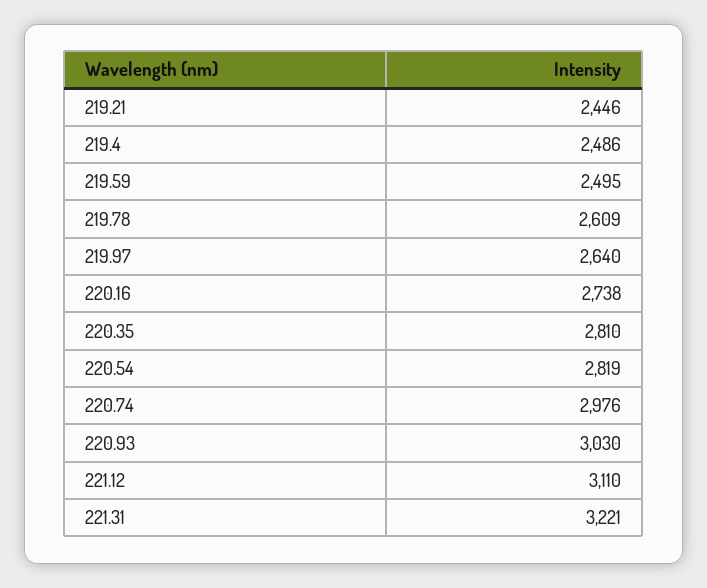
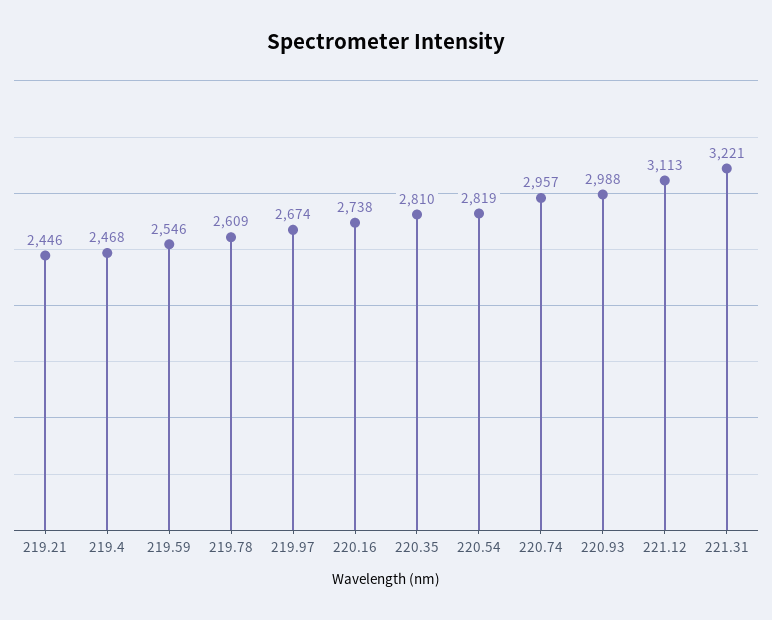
219.4: 2486 -> 2468
219.59: 2495 -> 2546
219.97: 2640 -> 2674
220.74: 2976 -> 2957
220.93: 3030 -> 2988
221.12: 3110 -> 3113

